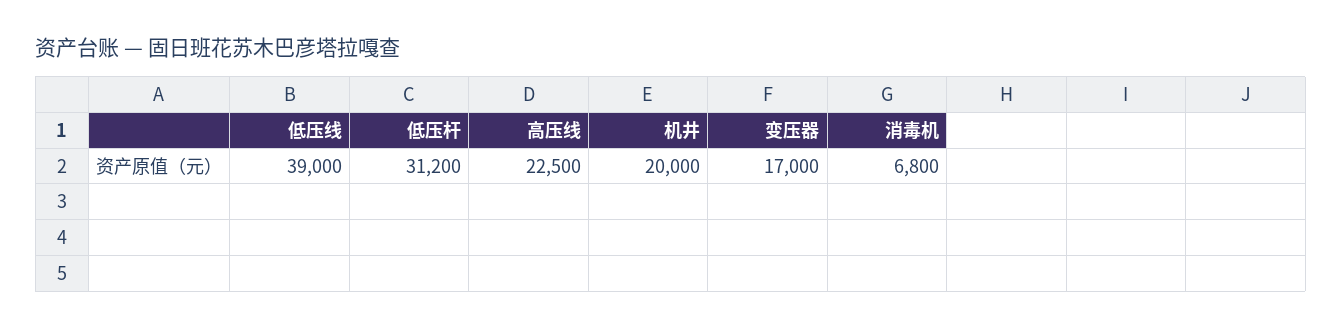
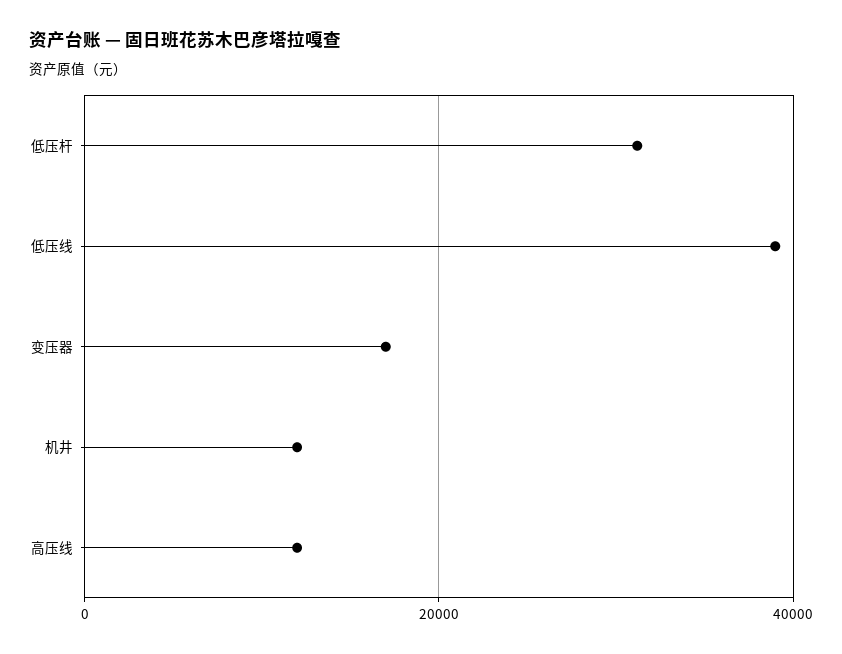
高压线: 22500 -> 12000
机井: 20000 -> 12000
消毒机: 6800 -> none

